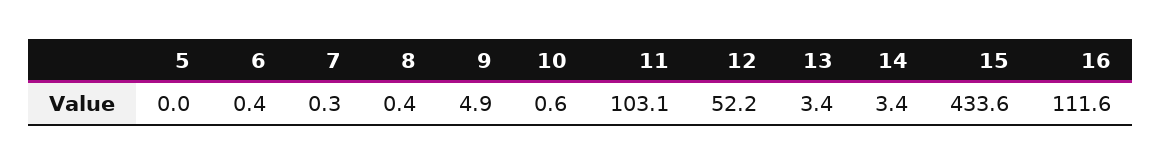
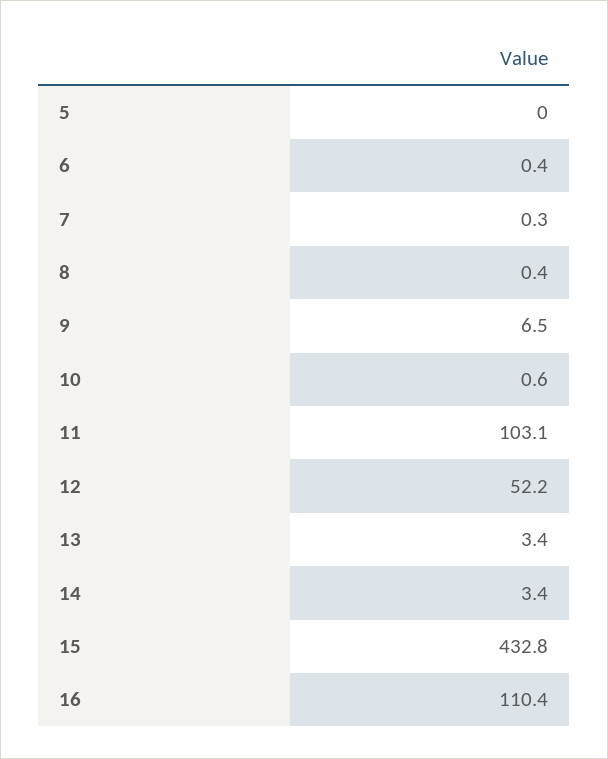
9: 4.9 -> 6.5
15: 433.6 -> 432.8
16: 111.6 -> 110.4

